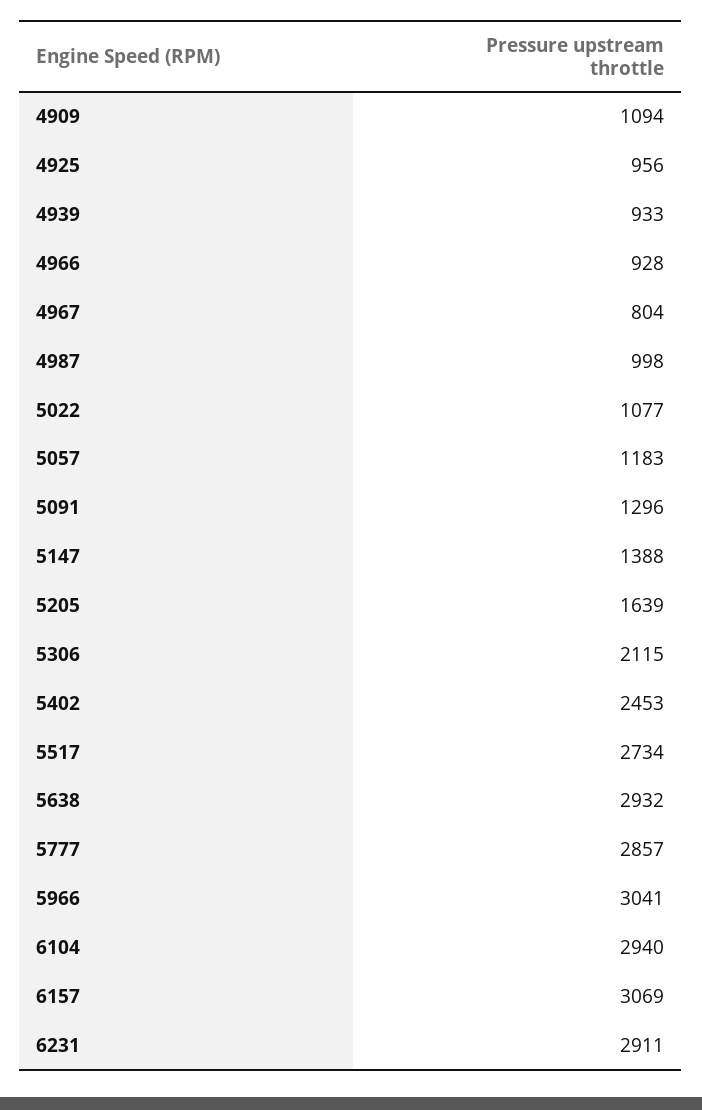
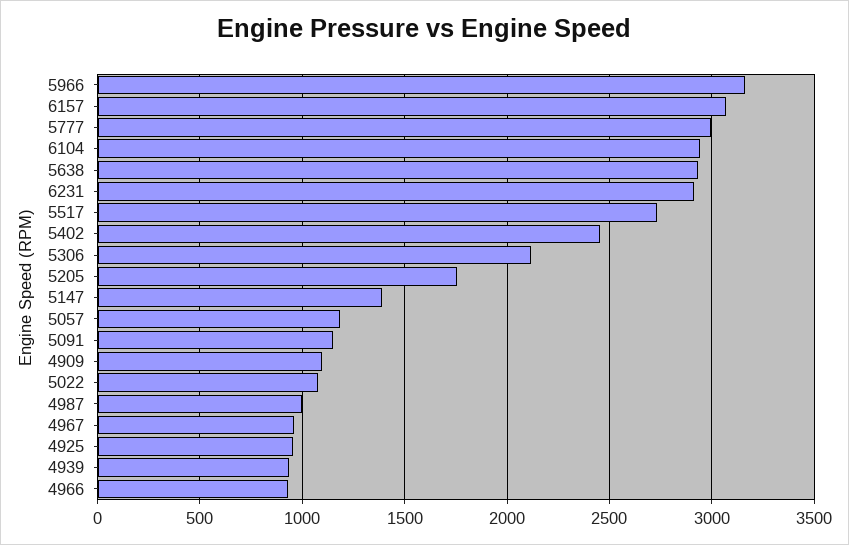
4967: 804 -> 950
5091: 1296 -> 1150
5205: 1639 -> 1750
5777: 2857 -> 3000
5966: 3041 -> 3150

